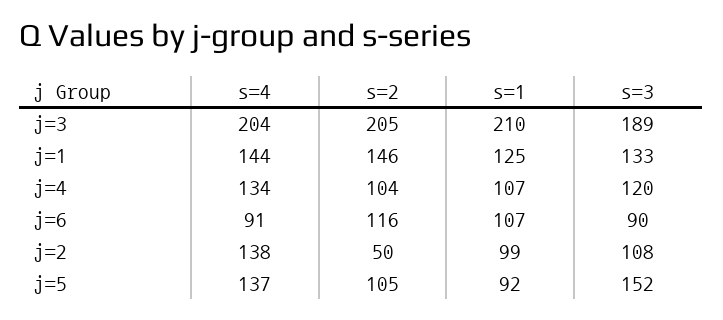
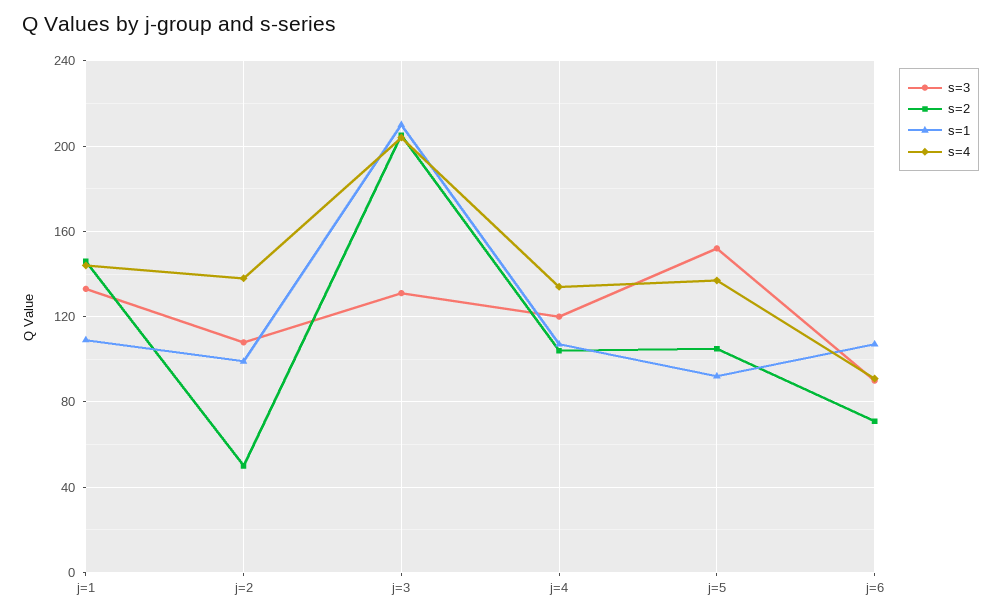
s=3, j=3: 189 -> 130
s=1, j=1: 125 -> 110
s=2, j=6: 116 -> 70

